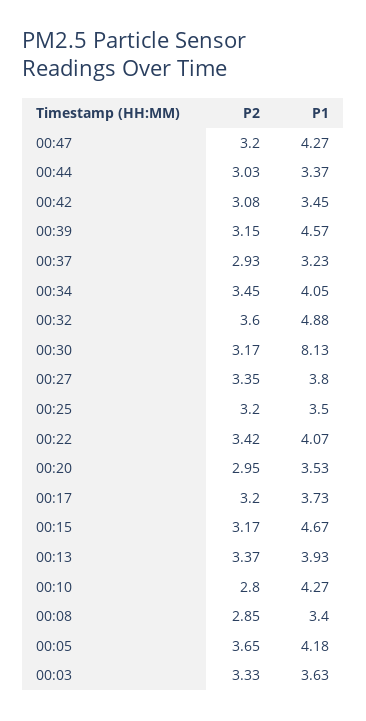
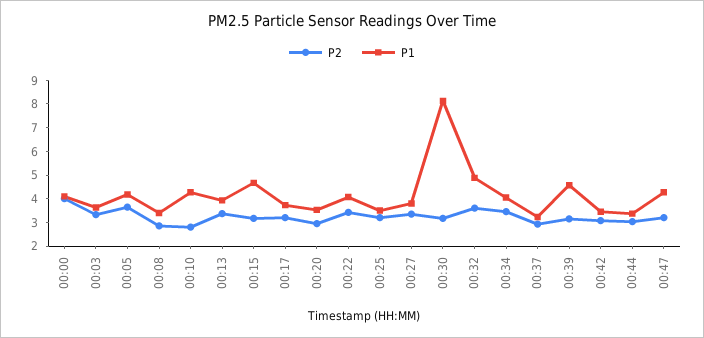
P2, 00:00: none -> 4
P1, 00:00: none -> 4

